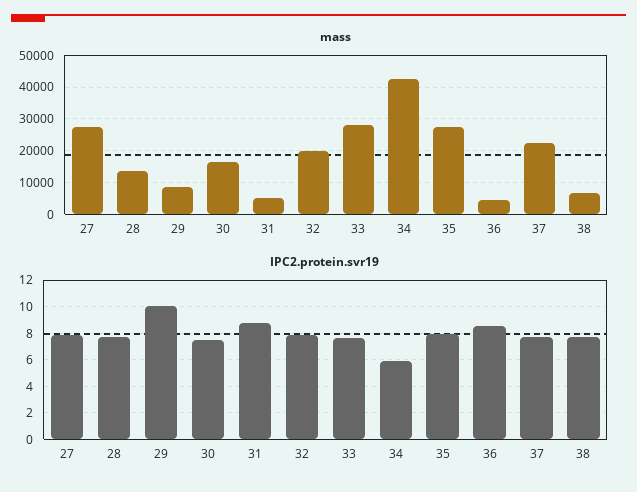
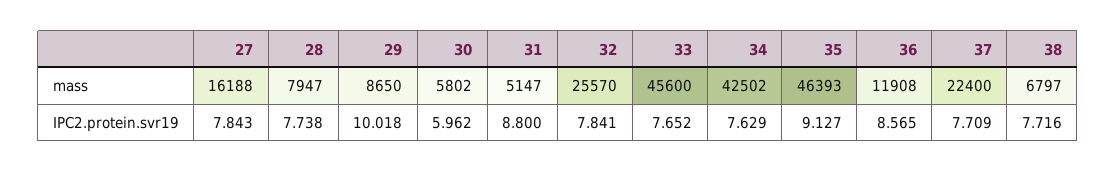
mass, 27: 28000 -> 16188
mass, 28: 14000 -> 7947
mass, 30: 16000 -> 5802
mass, 32: 20000 -> 25570
mass, 33: 28000 -> 45600
mass, 35: 28000 -> 46393
mass, 36: 4000 -> 11908
IPC2.protein.svr19, 30: 7.5 -> 5.962
IPC2.protein.svr19, 34: 6 -> 7.629
IPC2.protein.svr19, 35: 8 -> 9.127

